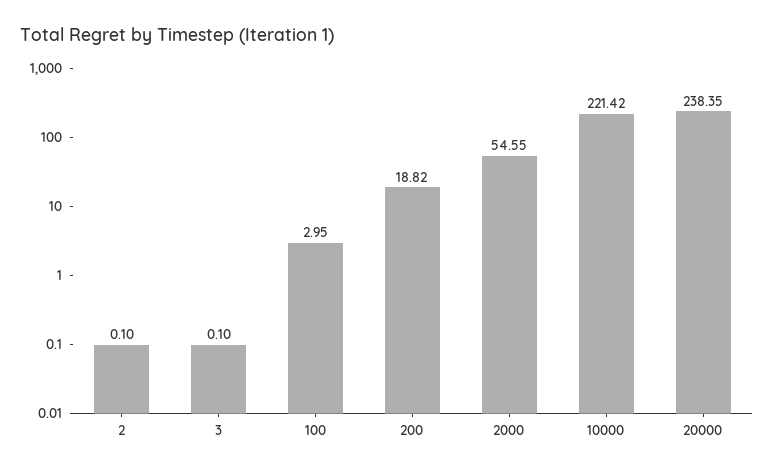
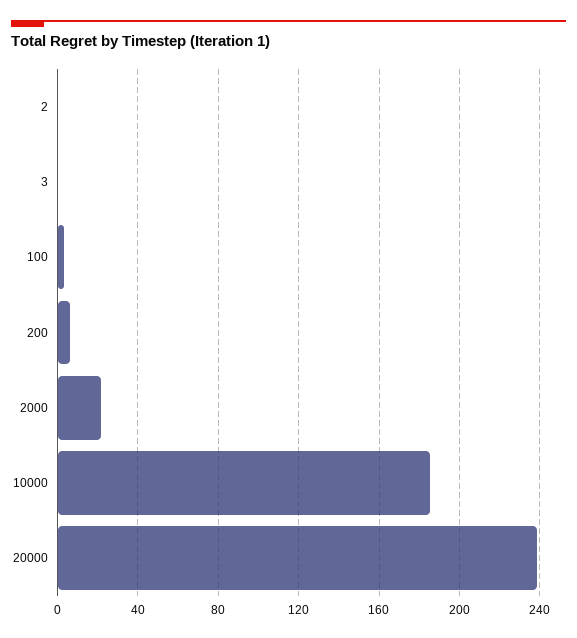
200: 18.82 -> 5
2000: 54.55 -> 20
10000: 221.42 -> 185

